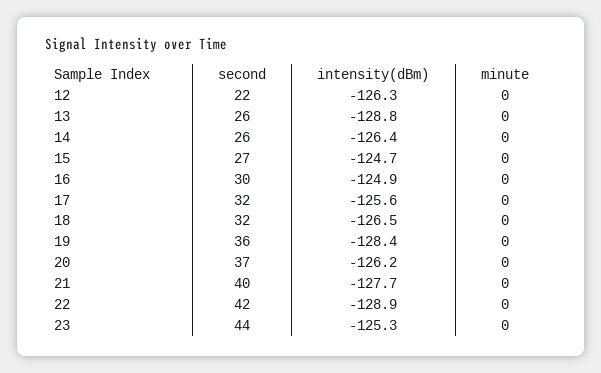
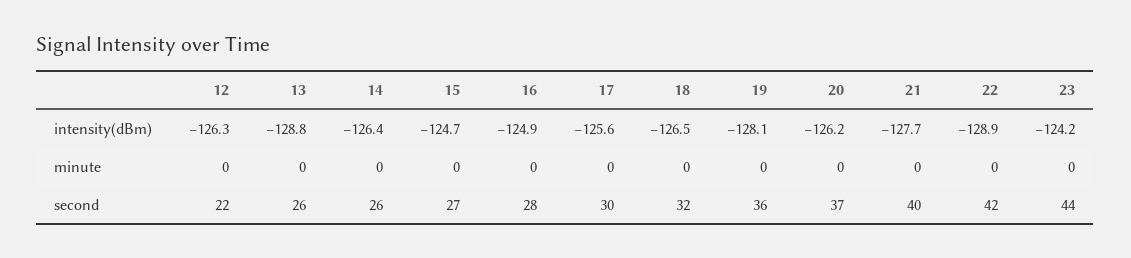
second, 16: 30 -> 28
second, 17: 32 -> 30
intensity(dBm), 19: -128.4 -> -128.1
intensity(dBm), 23: -125.3 -> -124.2

